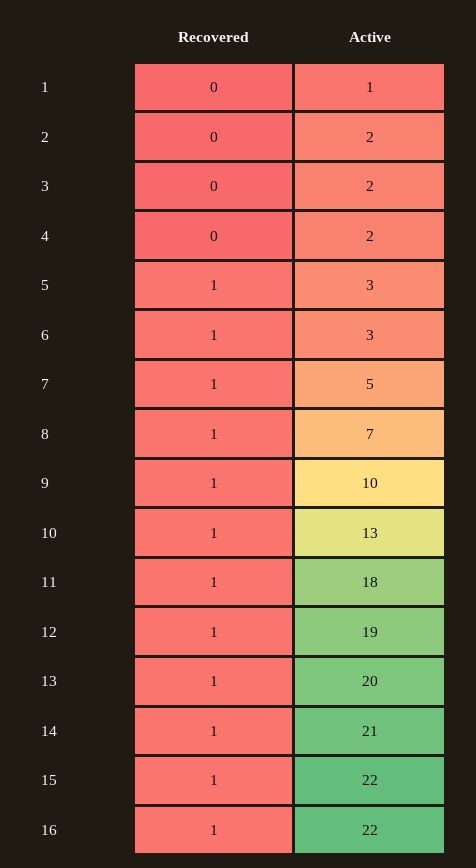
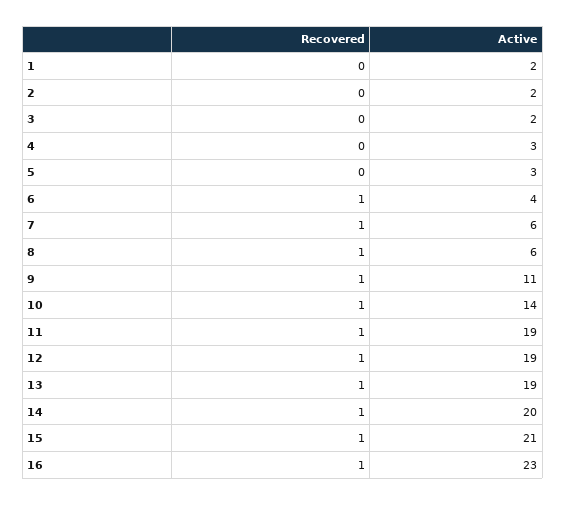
Active, 1: 1 -> 2
Active, 4: 2 -> 3
Recovered, 5: 1 -> 0
Active, 6: 3 -> 4
Active, 7: 5 -> 6
Active, 8: 7 -> 6
Active, 9: 10 -> 11
Active, 10: 13 -> 14
Active, 11: 18 -> 19
Active, 13: 20 -> 19
Active, 14: 21 -> 20
Active, 15: 22 -> 21
Active, 16: 22 -> 23

